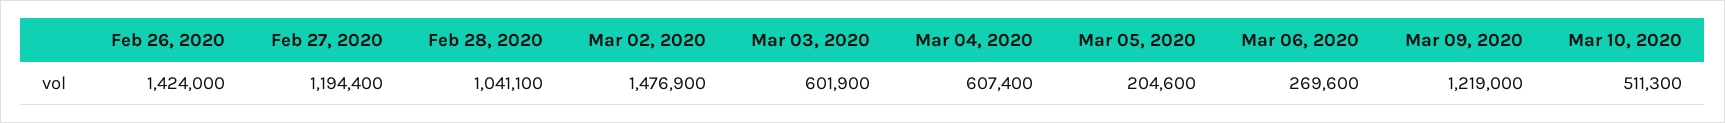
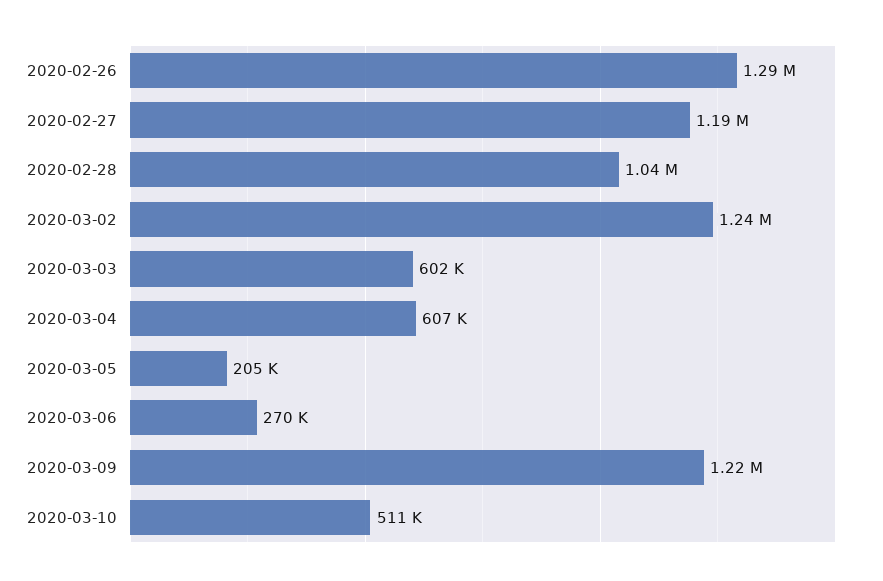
Feb 26, 2020: 1424000 -> 1290000
Mar 02, 2020: 1476900 -> 1240000

